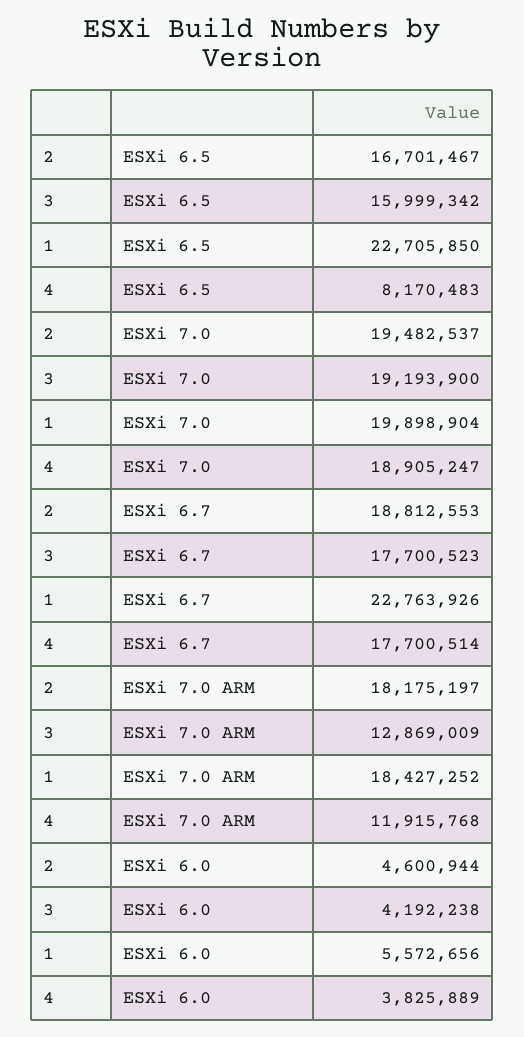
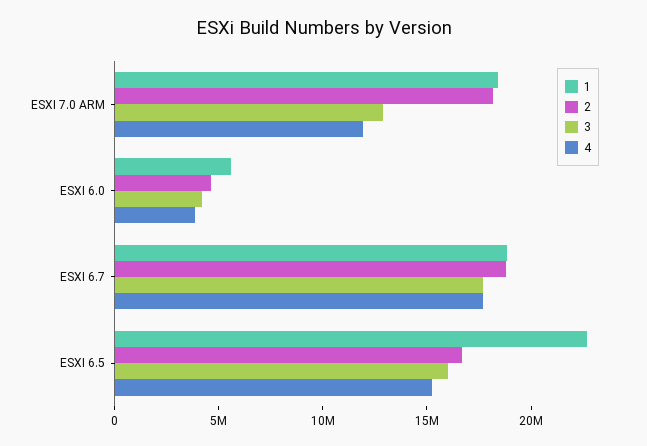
4, ESXi 6.5: 8170483 -> 15000000
2, ESXi 7.0: 19482537 -> none
3, ESXi 7.0: 19193900 -> none
1, ESXi 7.0: 19898904 -> none
4, ESXi 7.0: 18905247 -> none
1, ESXi 6.7: 22763926 -> 19000000

